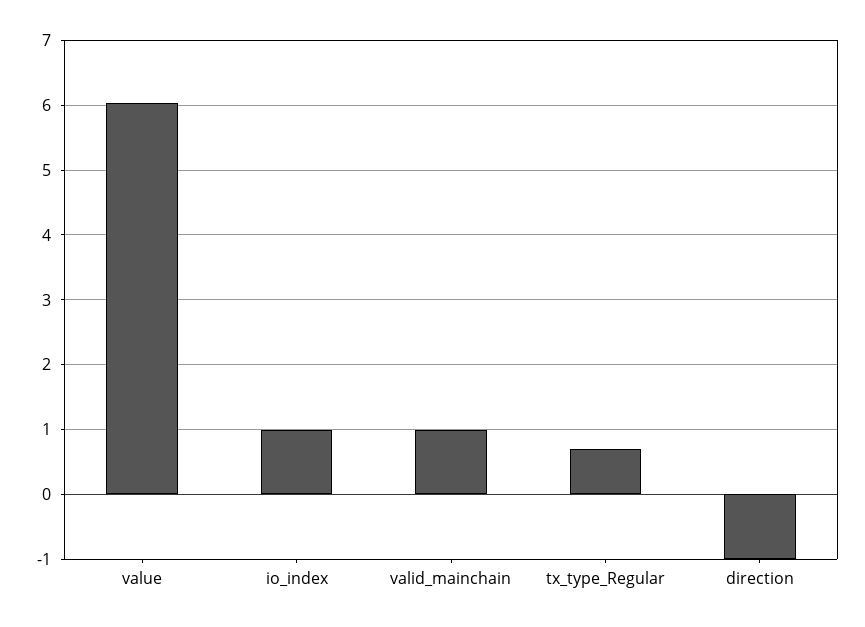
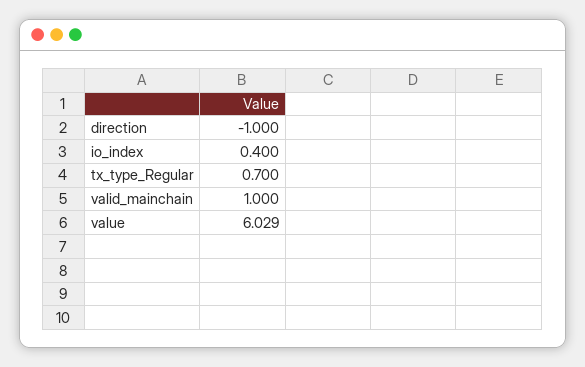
io_index: 1 -> 0.4

